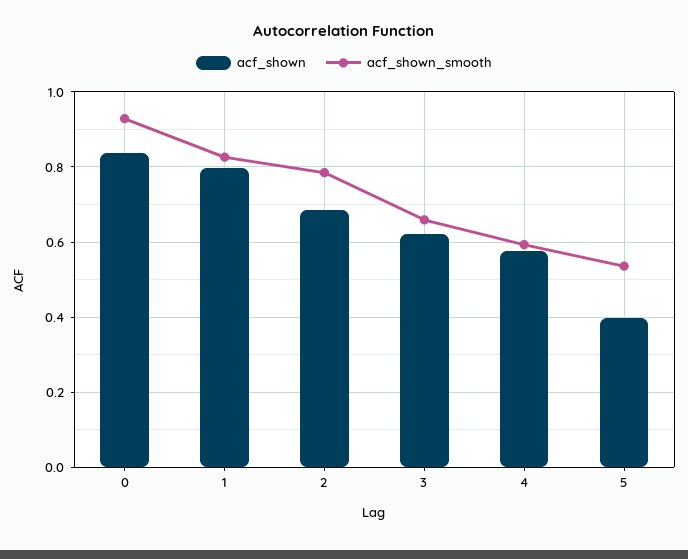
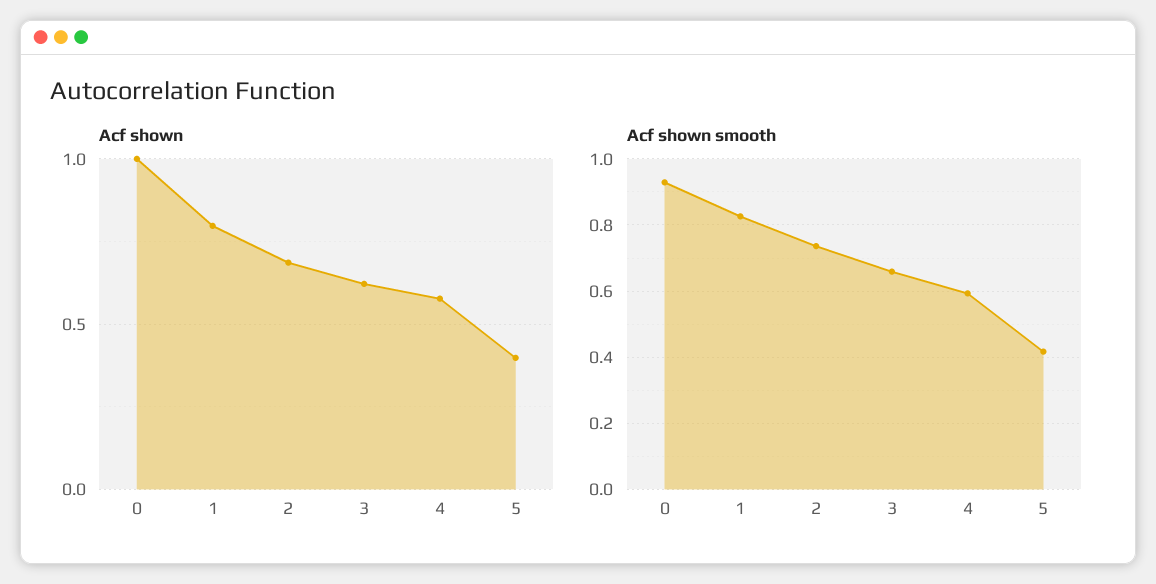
acf_shown, 0: 0.84 -> 1
acf_shown_smooth, 2: 0.78 -> 0.74
acf_shown_smooth, 5: 0.54 -> 0.42

